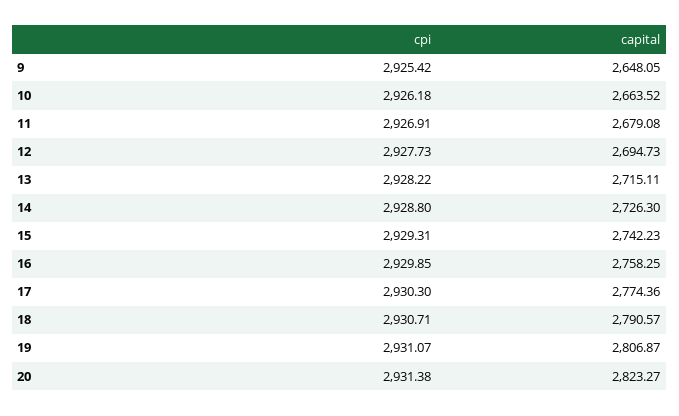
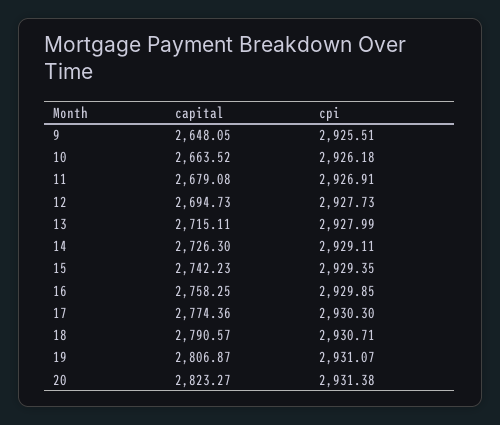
cpi, 9: 2925.42 -> 2925.51
cpi, 13: 2928.22 -> 2927.99
cpi, 14: 2928.8 -> 2929.11
cpi, 15: 2929.31 -> 2929.35

